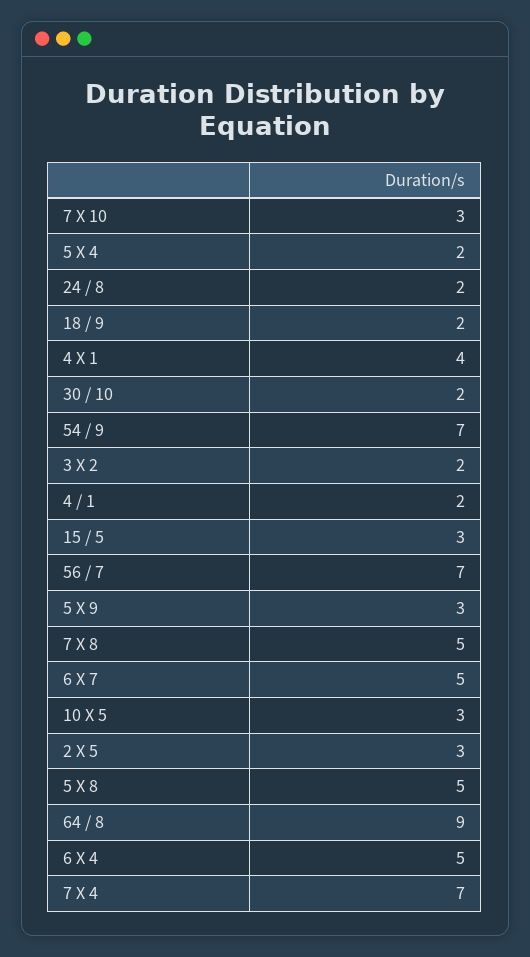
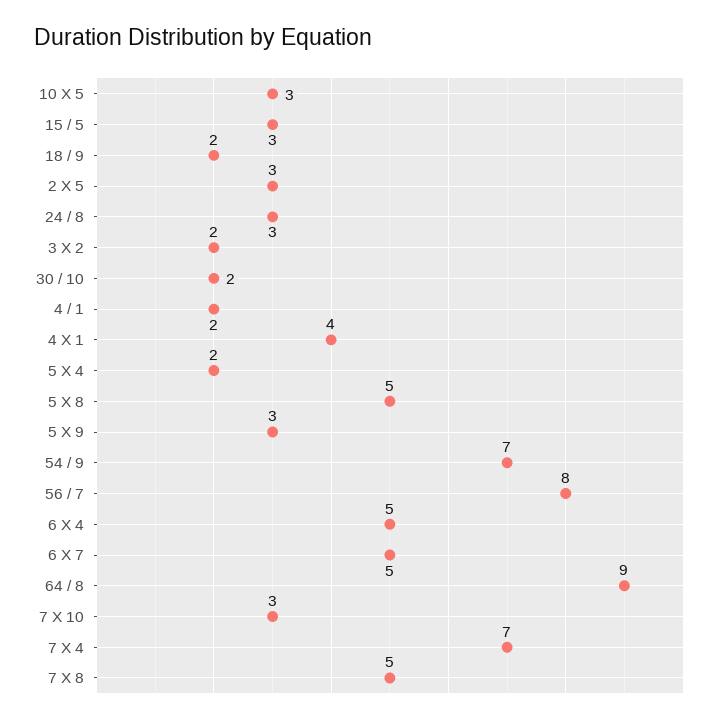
24 / 8: 2 -> 3
56 / 7: 7 -> 8

